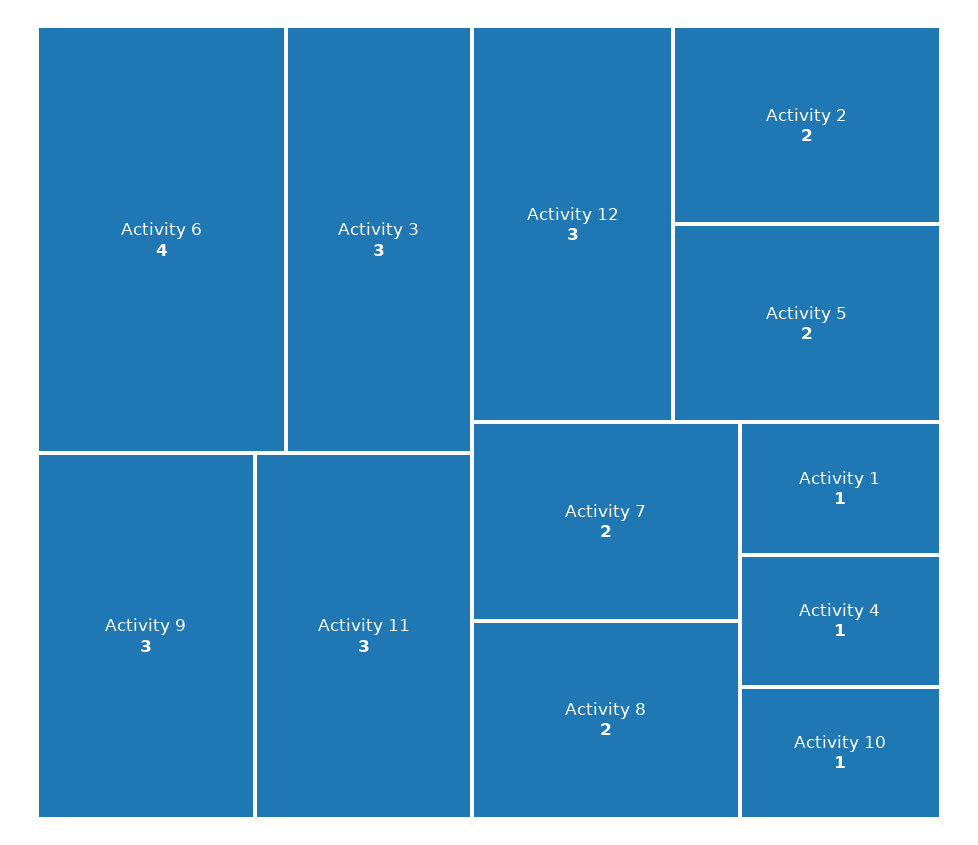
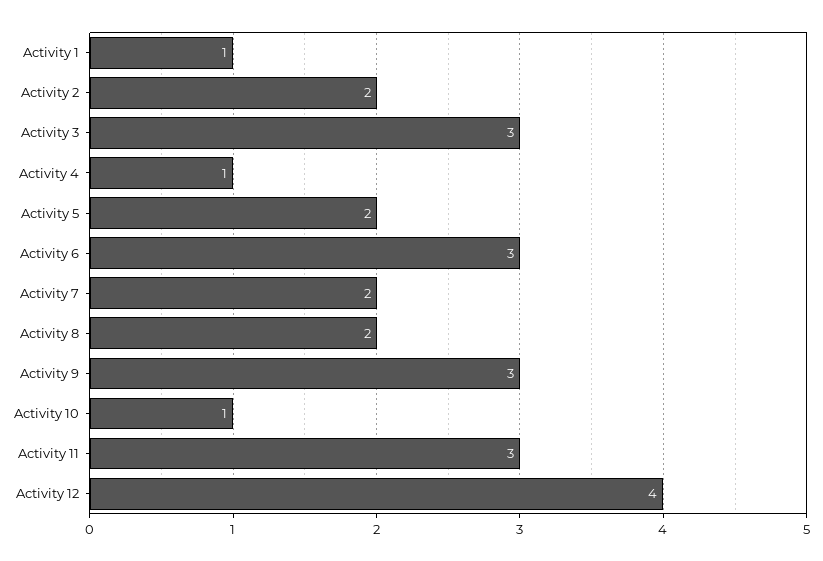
Activity 6: 4 -> 3
Activity 12: 3 -> 4

